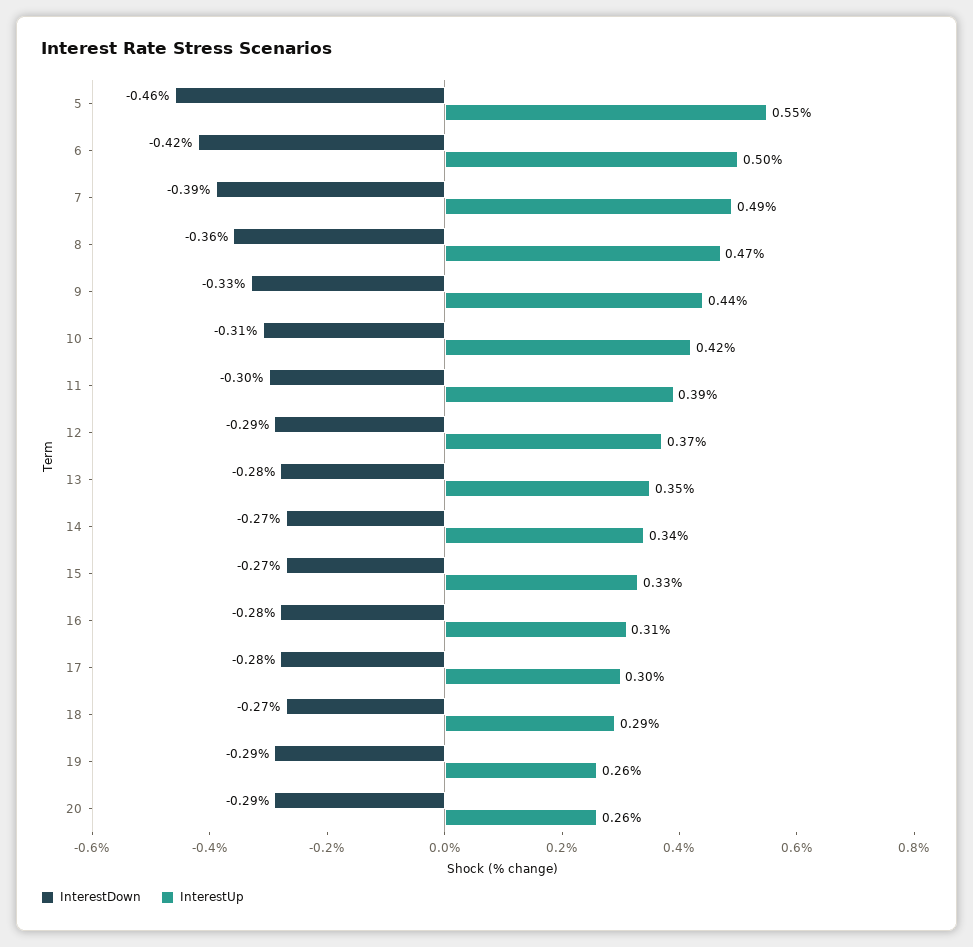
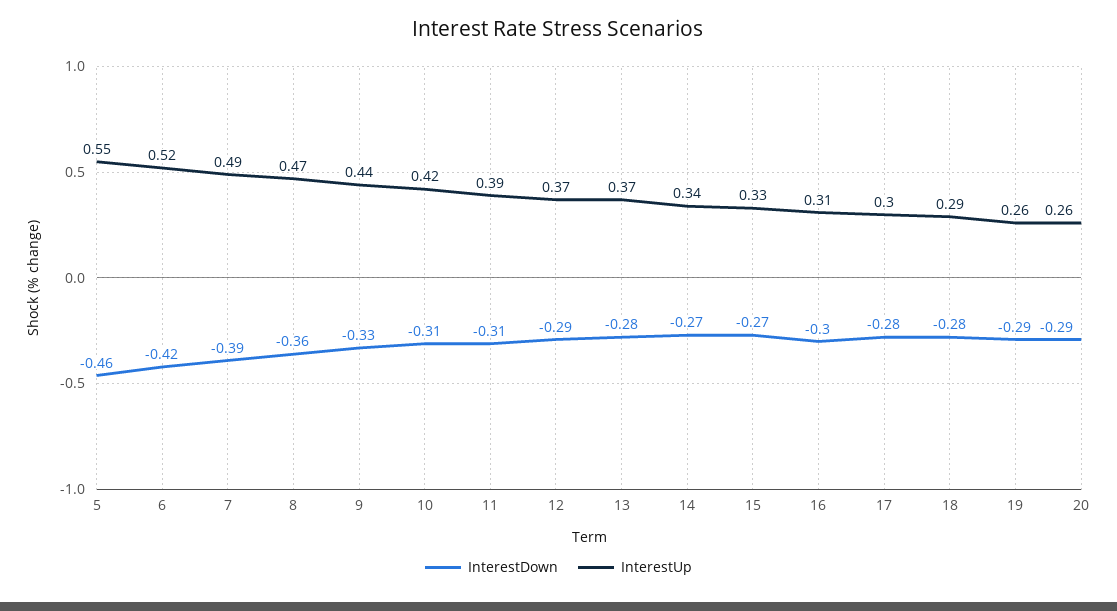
InterestUp, 6: 0.5 -> 0.52
InterestDown, 11: -0.3 -> -0.31
InterestUp, 13: 0.35 -> 0.37
InterestDown, 16: -0.28 -> -0.3
InterestDown, 18: -0.27 -> -0.28

